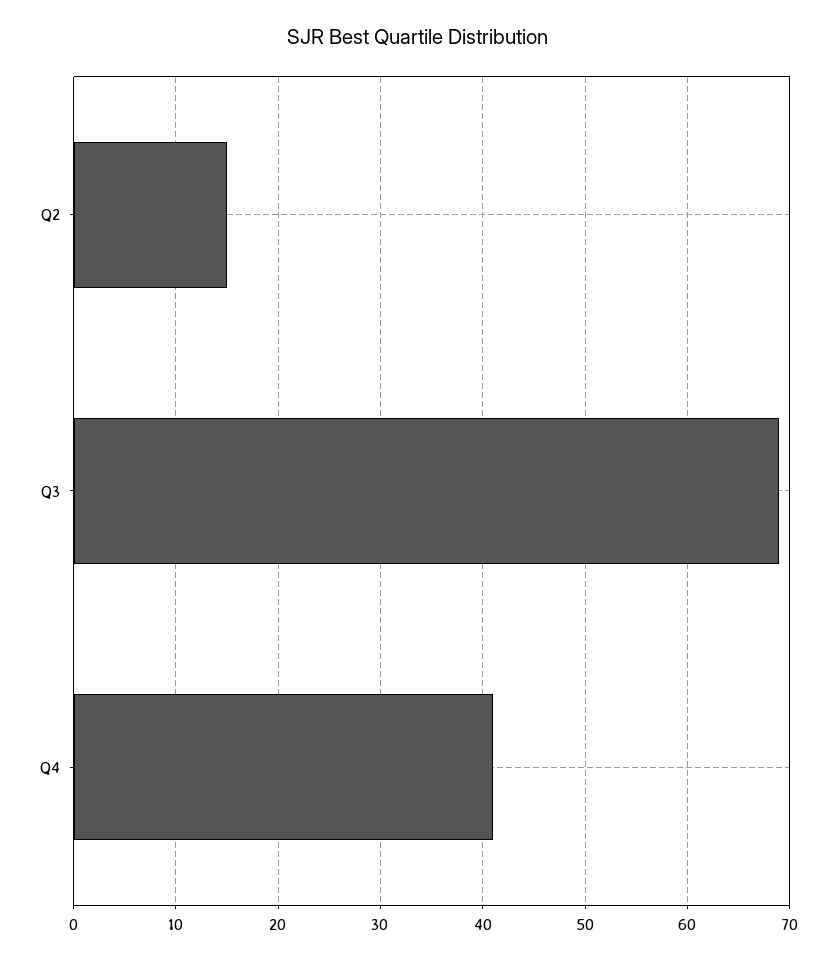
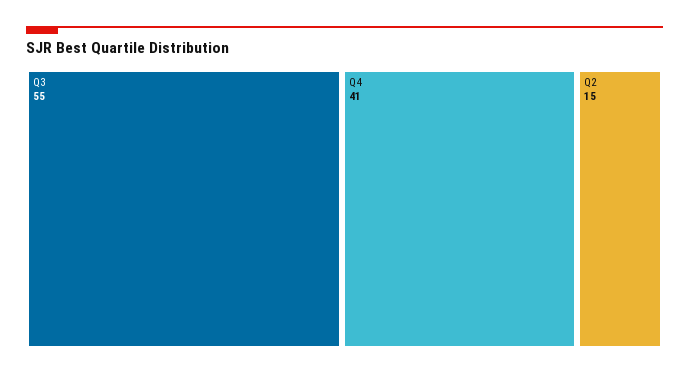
Q3: 69 -> 55

